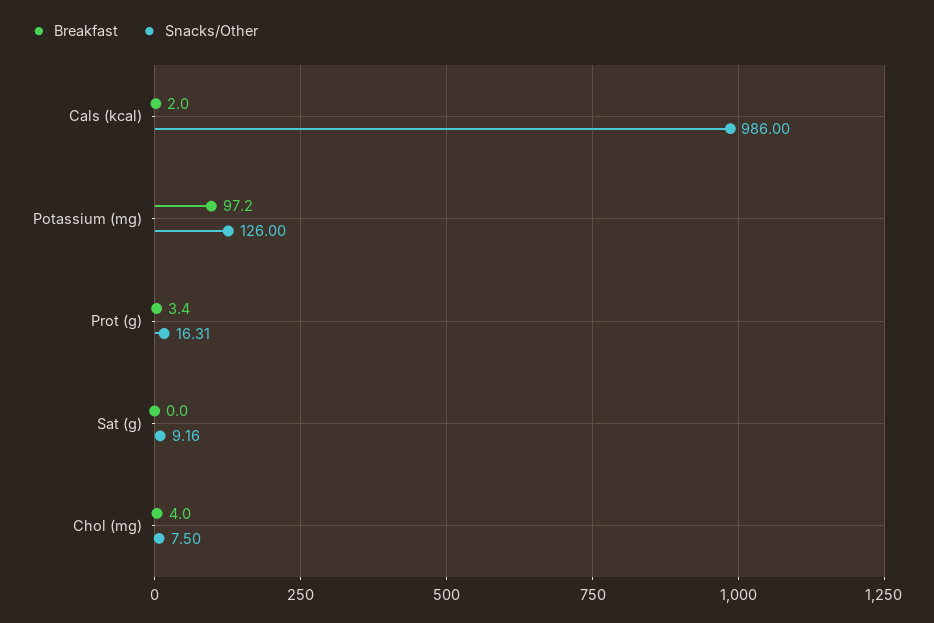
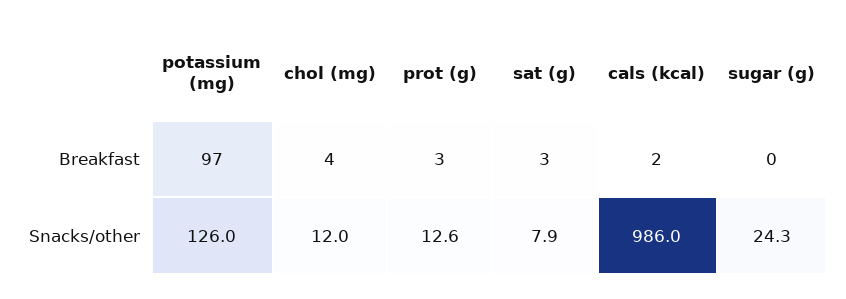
Snacks/Other, Prot (g): 16.31 -> 12.6
Breakfast, Sat (g): 0 -> 3
Snacks/Other, Sat (g): 9.16 -> 7.9
Snacks/Other, Chol (mg): 7.5 -> 12
Breakfast, sugar (g): none -> 0
Snacks/Other, sugar (g): none -> 24.3

